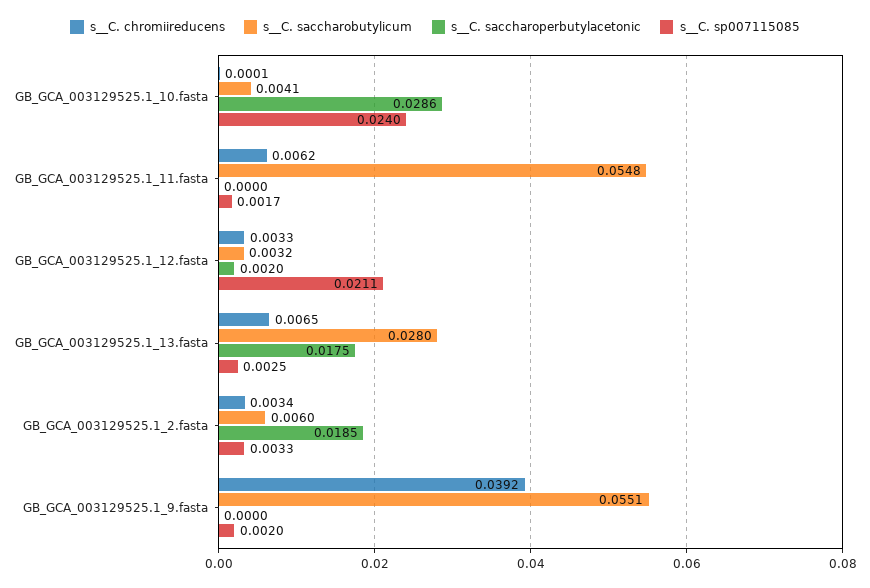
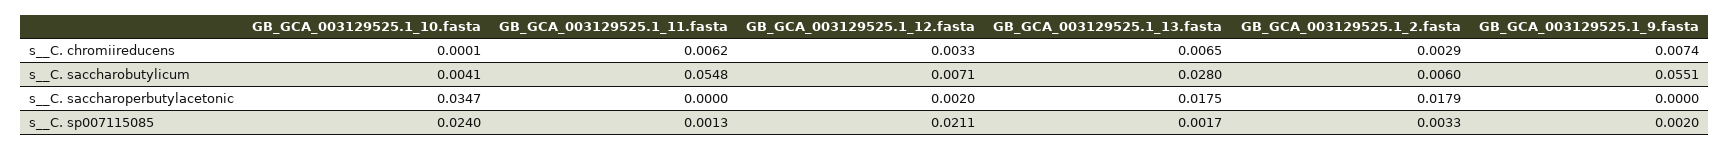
s__C. saccharoperbutylacetonic, GB_GCA_003129525.1_10.fasta: 0.0286 -> 0.0347
s__C. sp007115085, GB_GCA_003129525.1_11.fasta: 0.0017 -> 0.0013
s__C. saccharobutylicum, GB_GCA_003129525.1_12.fasta: 0.0032 -> 0.0071
s__C. sp007115085, GB_GCA_003129525.1_13.fasta: 0.0025 -> 0.0017
s__C. chromiireducens, GB_GCA_003129525.1_2.fasta: 0.0034 -> 0.0029
s__C. saccharoperbutylacetonic, GB_GCA_003129525.1_2.fasta: 0.0185 -> 0.0179
s__C. chromiireducens, GB_GCA_003129525.1_9.fasta: 0.0392 -> 0.0074

